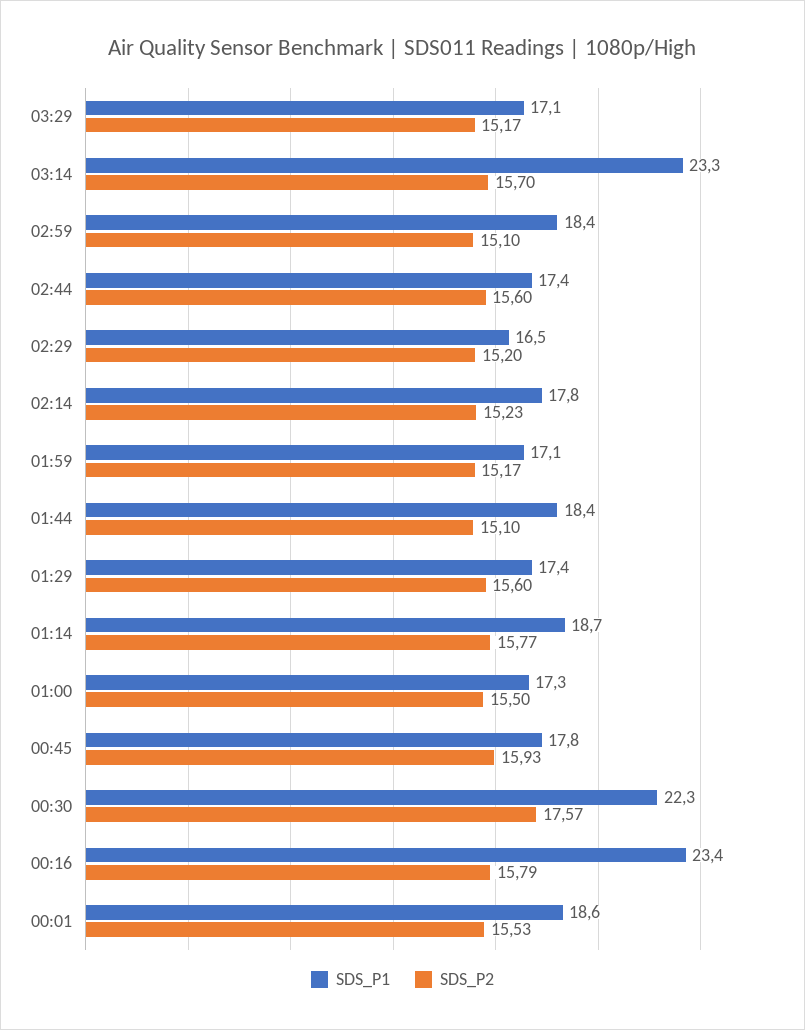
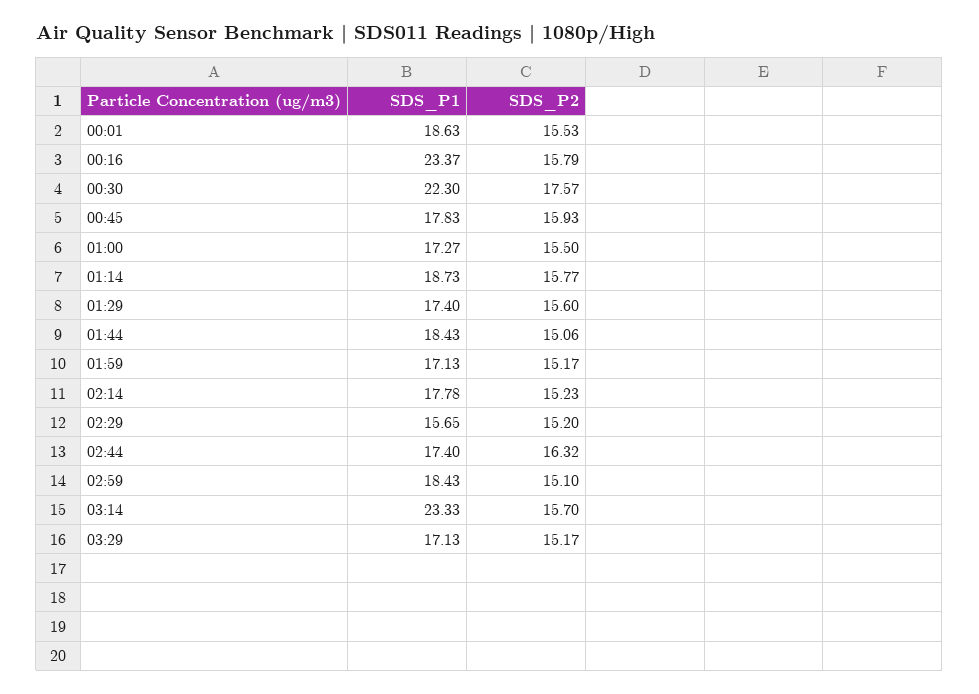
SDS_P2, 02:44: 15.6 -> 16.32
SDS_P1, 02:29: 16.5 -> 15.65
SDS_P2, 01:44: 15.1 -> 15.06

